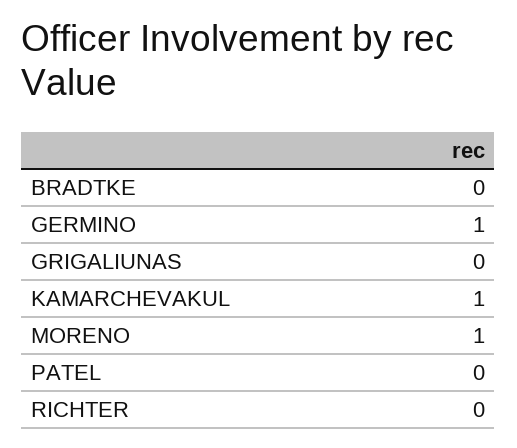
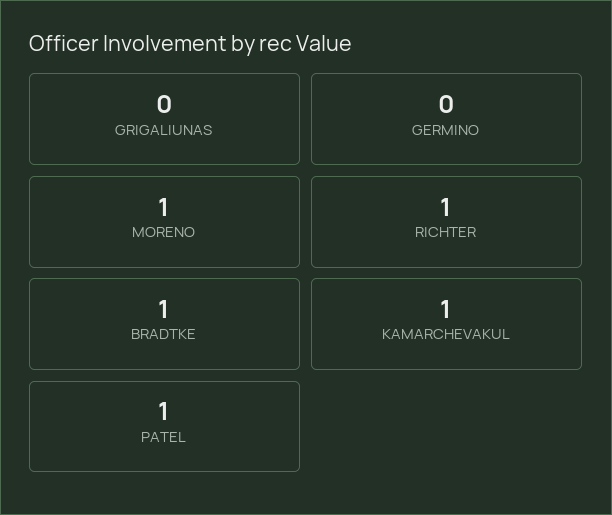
BRADTKE: 0 -> 1
GERMINO: 1 -> 0
PATEL: 0 -> 1
RICHTER: 0 -> 1

